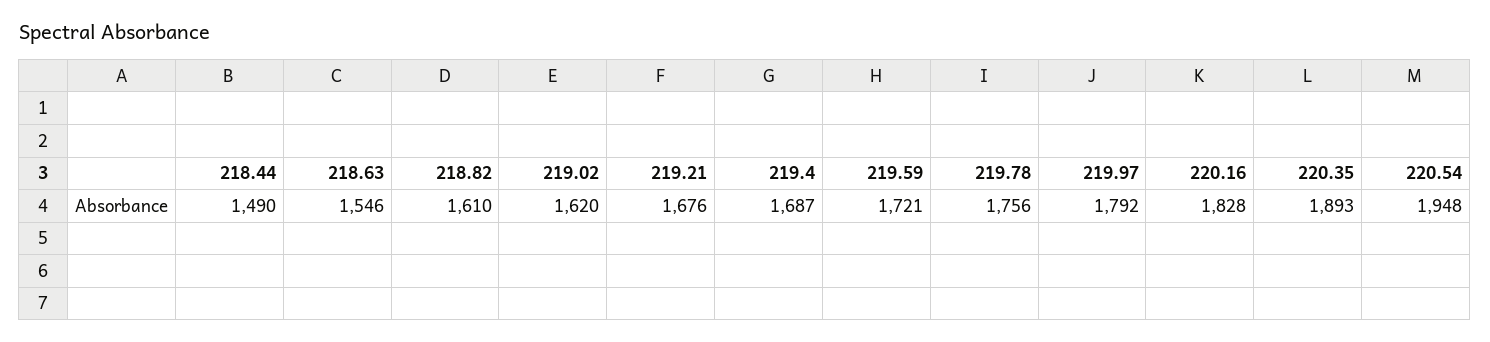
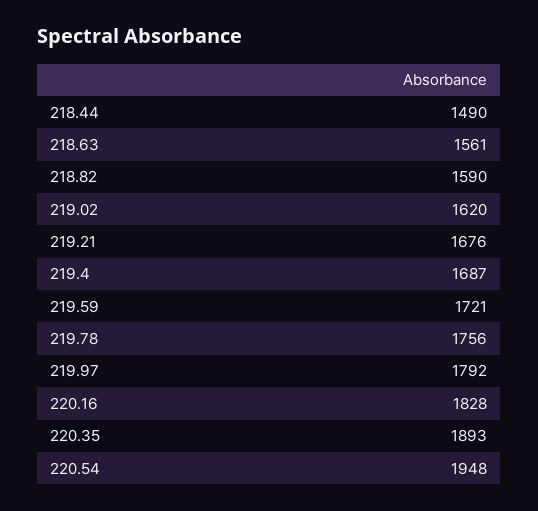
218.63: 1546 -> 1561
218.82: 1610 -> 1590

